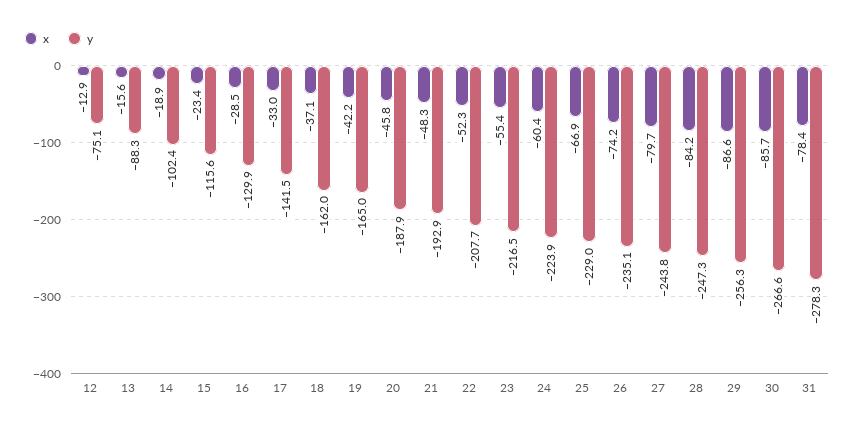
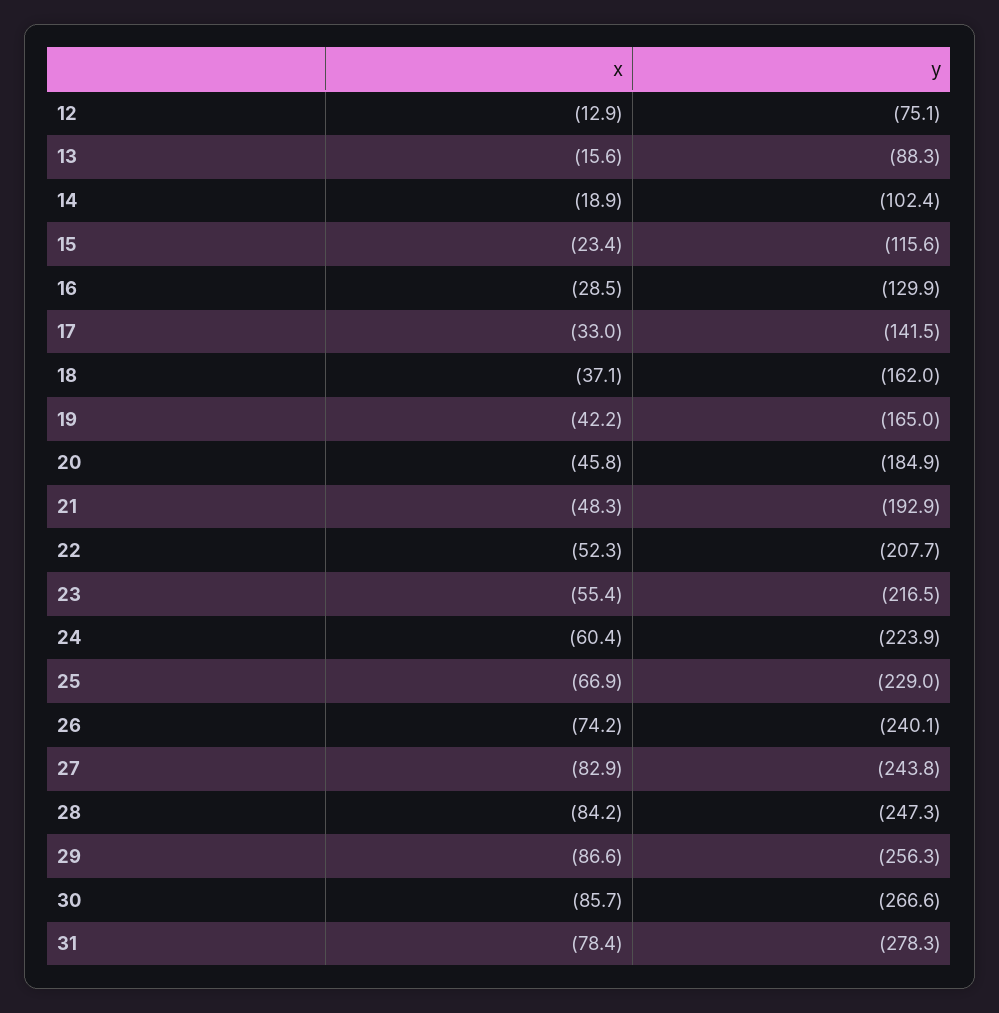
y, 20: -187.9 -> -184.9
y, 26: -235.1 -> -240.1
x, 27: -79.7 -> -82.9

